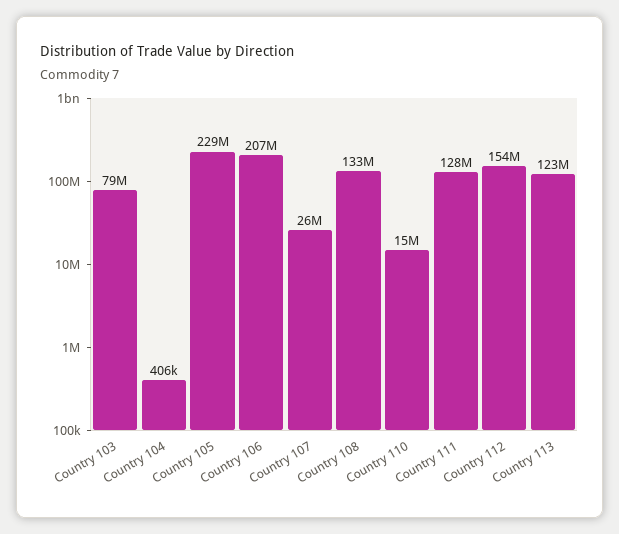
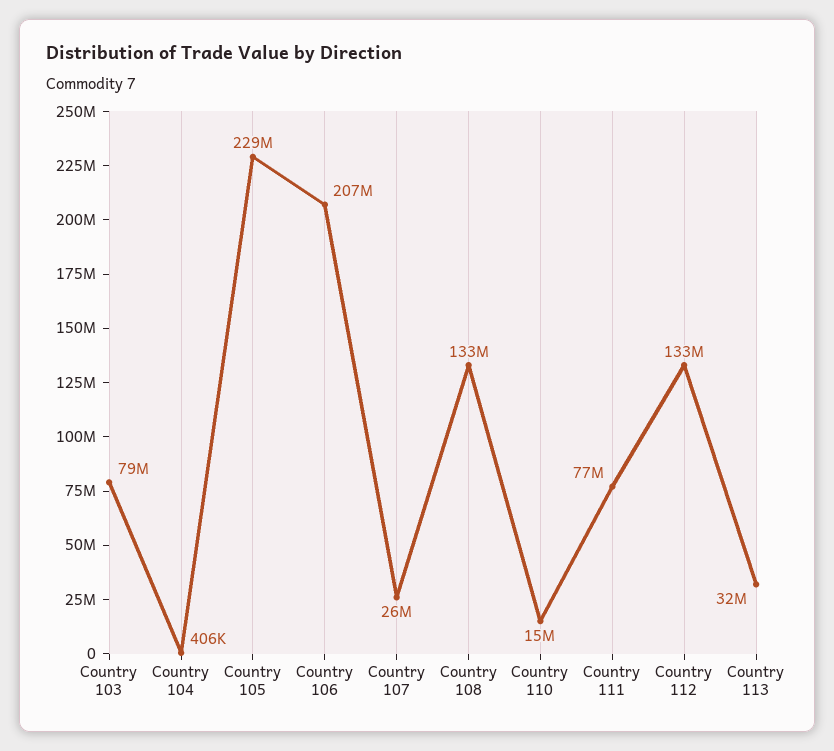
Country 111: 128000000 -> 77000000
Country 112: 154000000 -> 133000000
Country 113: 123000000 -> 32000000

